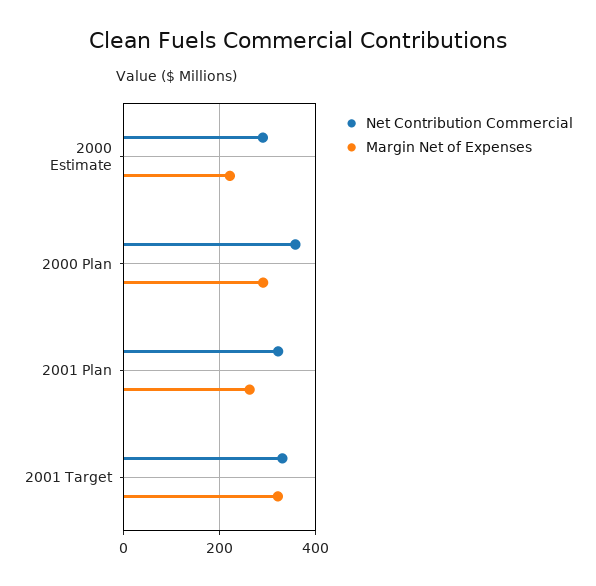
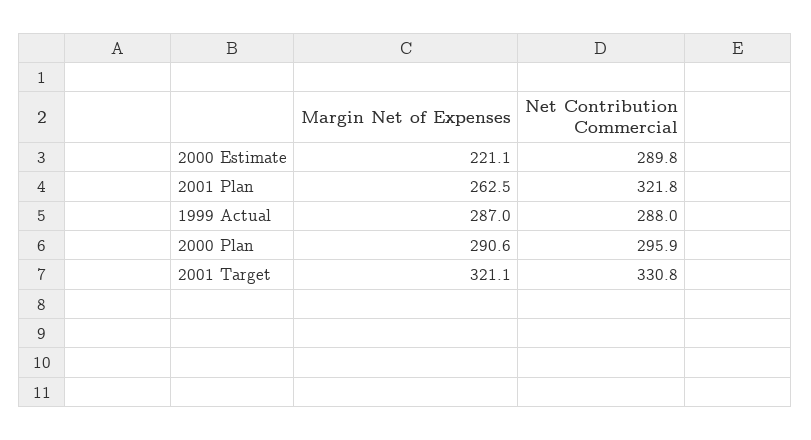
Net Contribution Commercial, 2000 Plan: 360 -> 295.9
Margin Net of Expenses, 1999 Actual: none -> 287
Net Contribution Commercial, 1999 Actual: none -> 288

